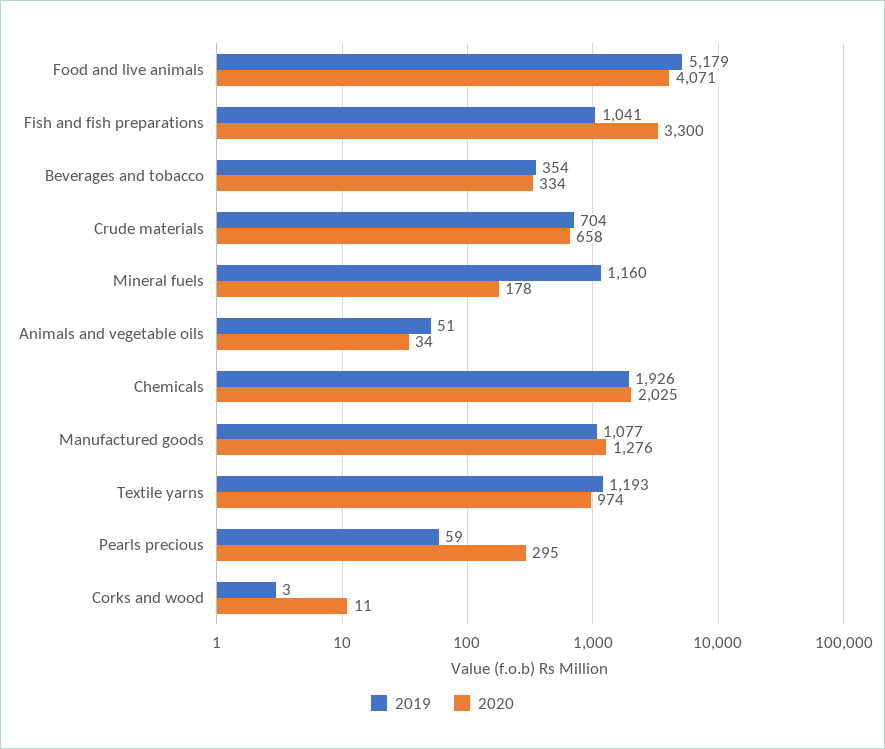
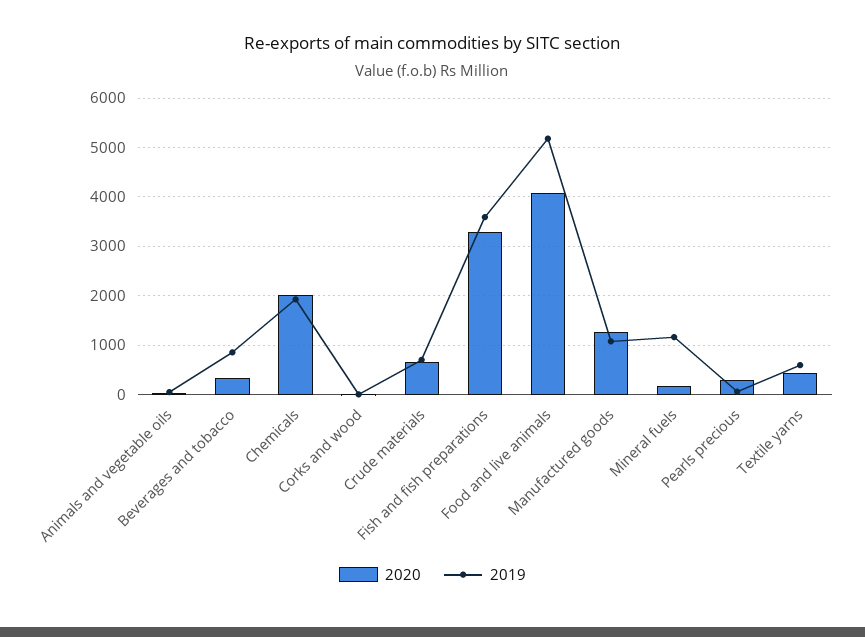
2019, Fish and fish preparations: 1041 -> 3600
2019, Beverages and tobacco: 354 -> 800
2019, Textile yarns: 1193 -> 600
2020, Textile yarns: 974 -> 400

